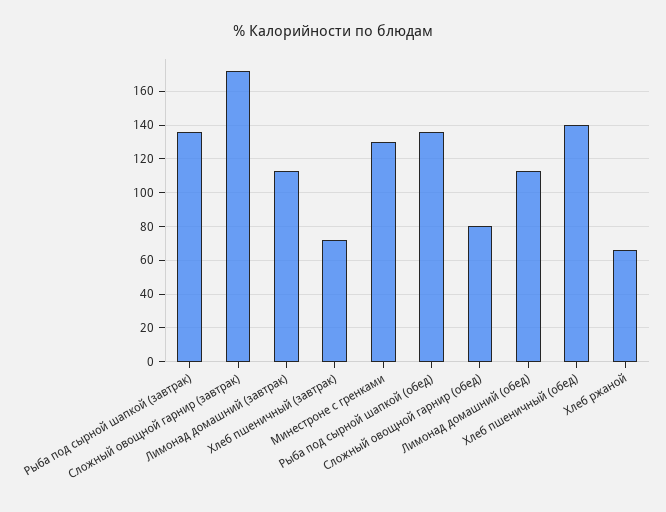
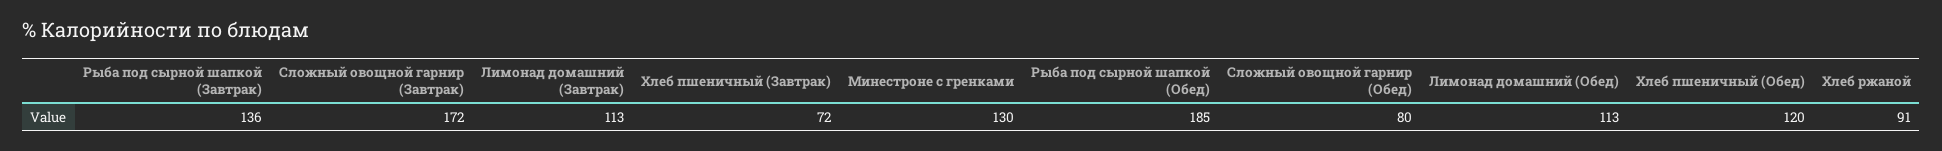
Рыба под сырной шапкой (обед): 135 -> 185
Хлеб пшеничный (обед): 140 -> 120
Хлеб ржаной: 65 -> 91

